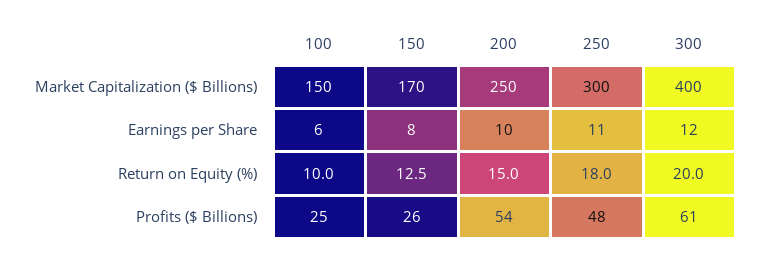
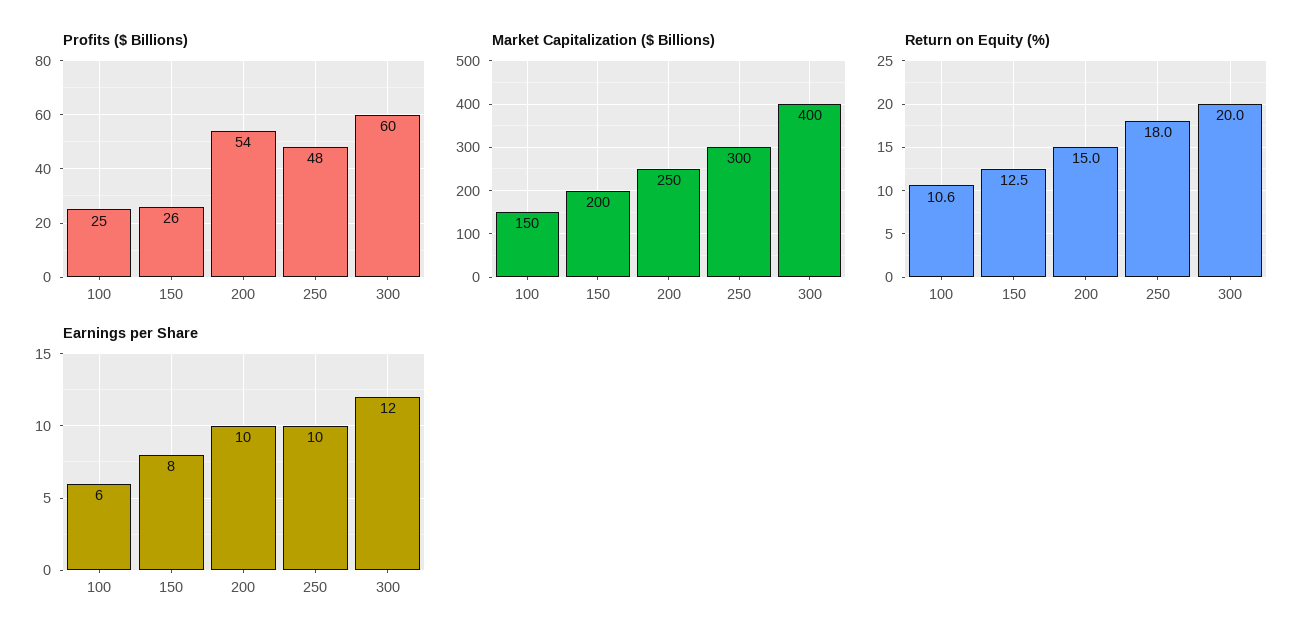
Market Capitalization ($ Billions), 150: 170 -> 200
Earnings per Share, 250: 11 -> 10
Return on Equity (%), 100: 10 -> 10.6
Profits ($ Billions), 300: 61 -> 60

